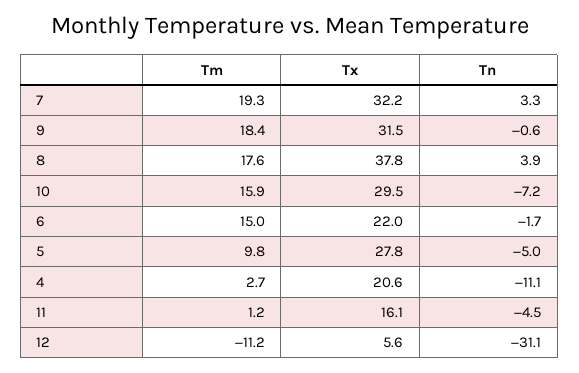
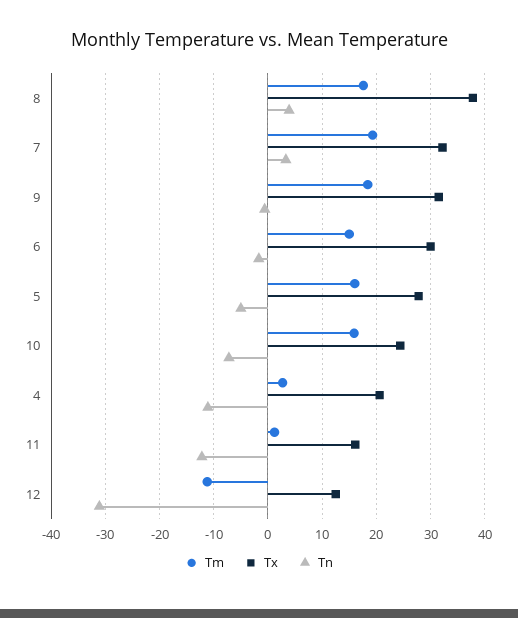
Tx, 10: 29.5 -> 24
Tx, 6: 22 -> 30
Tm, 5: 9.8 -> 16
Tn, 11: -4.5 -> -12
Tx, 12: 5.6 -> 12

